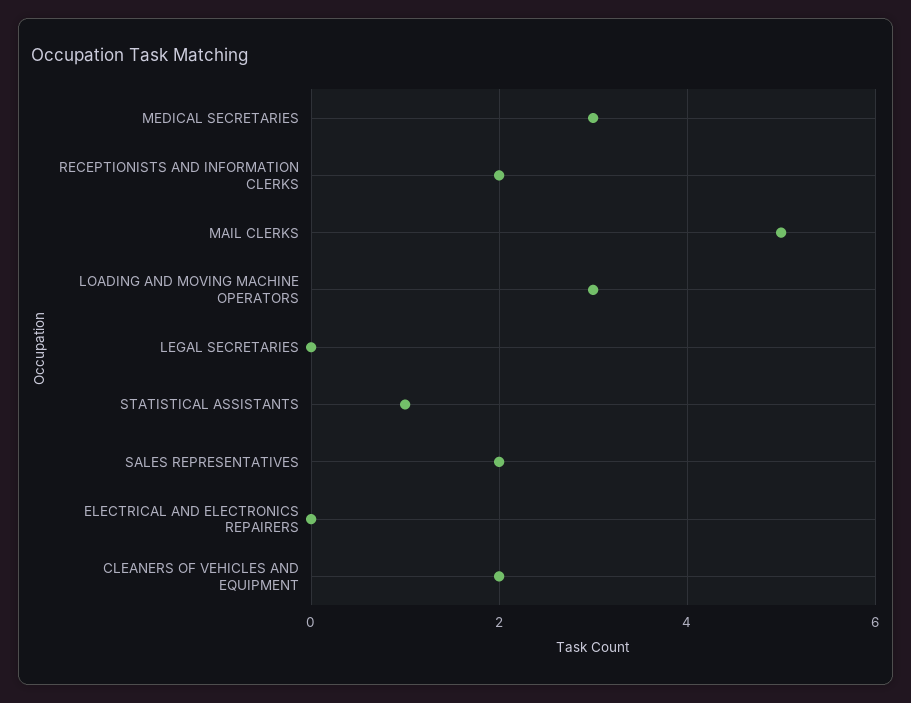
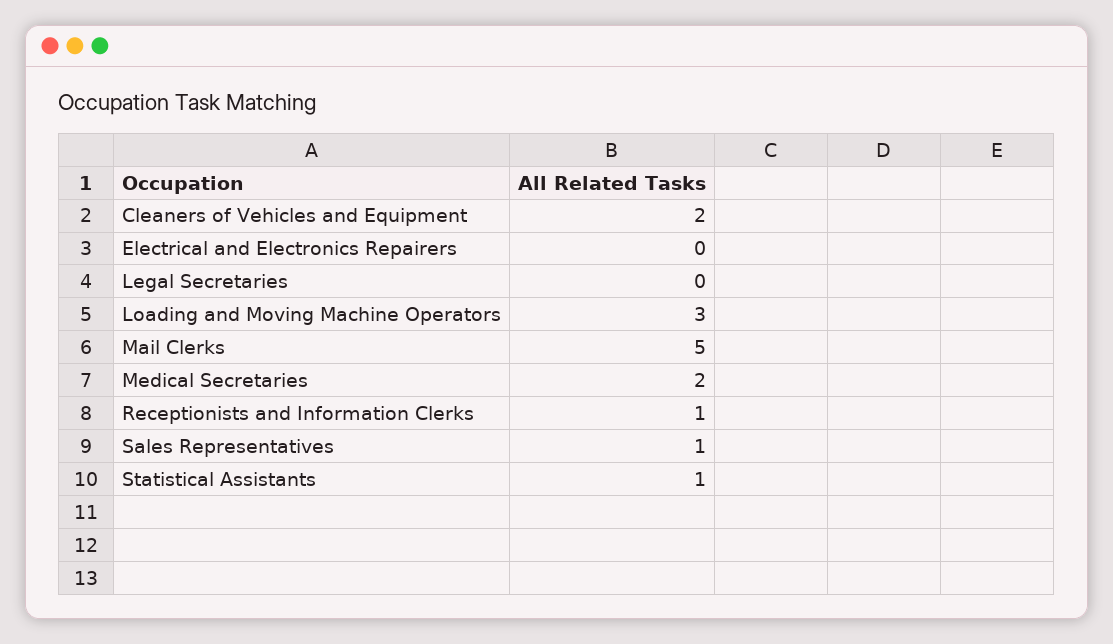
MEDICAL SECRETARIES: 3 -> 2
RECEPTIONISTS AND INFORMATION CLERKS: 2 -> 1
SALES REPRESENTATIVES: 2 -> 1

